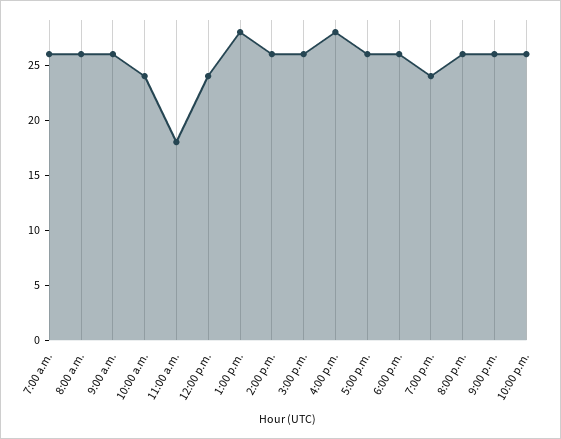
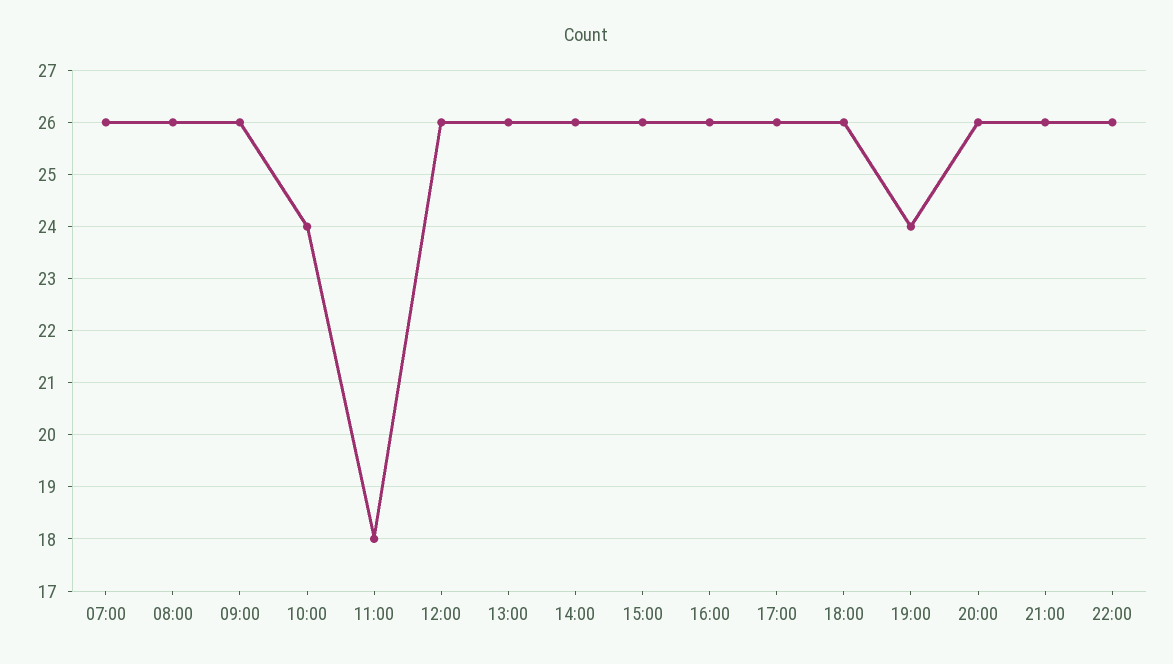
12:00 p.m.: 24 -> 26
1:00 p.m.: 28 -> 26
4:00 p.m.: 28 -> 26

